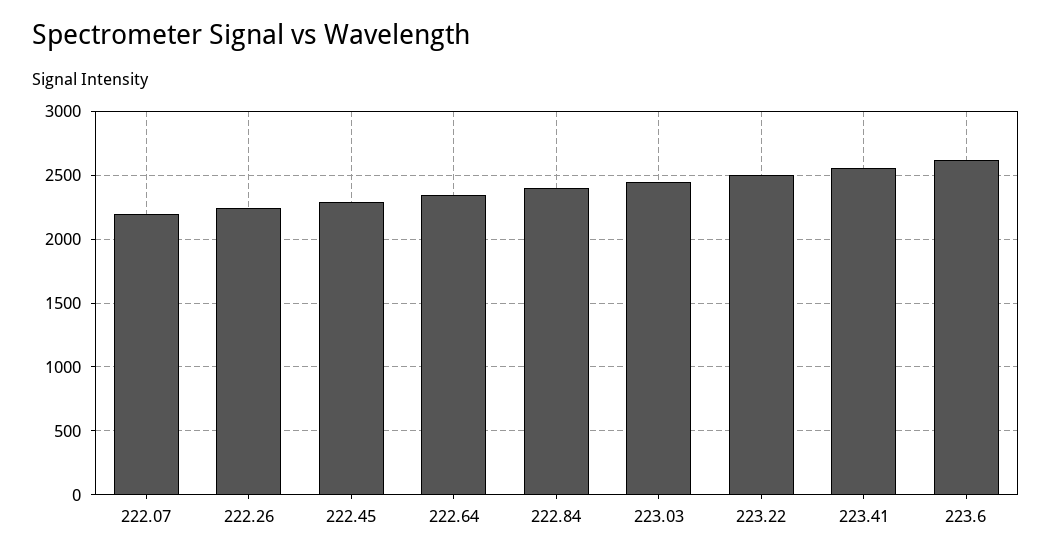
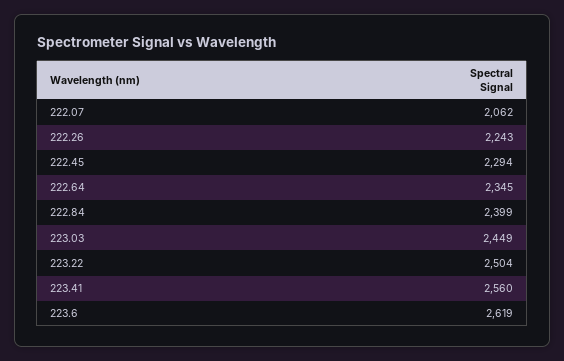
222.07: 2200 -> 2062

